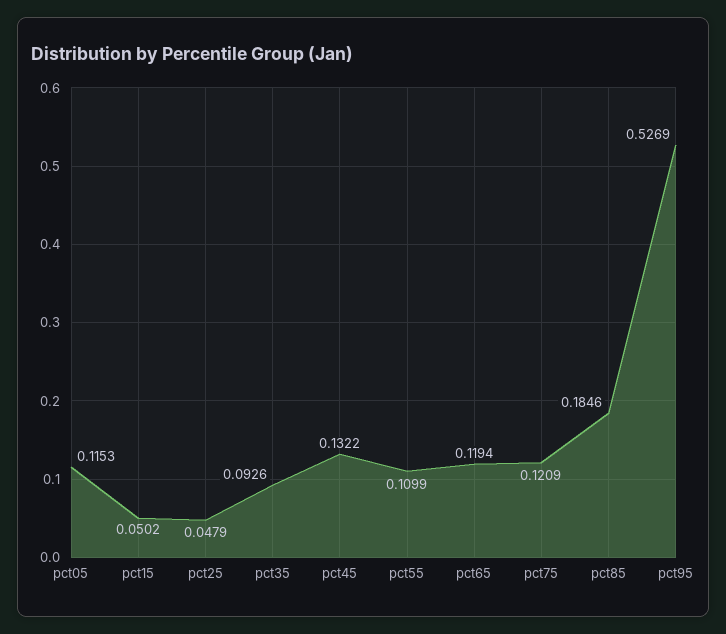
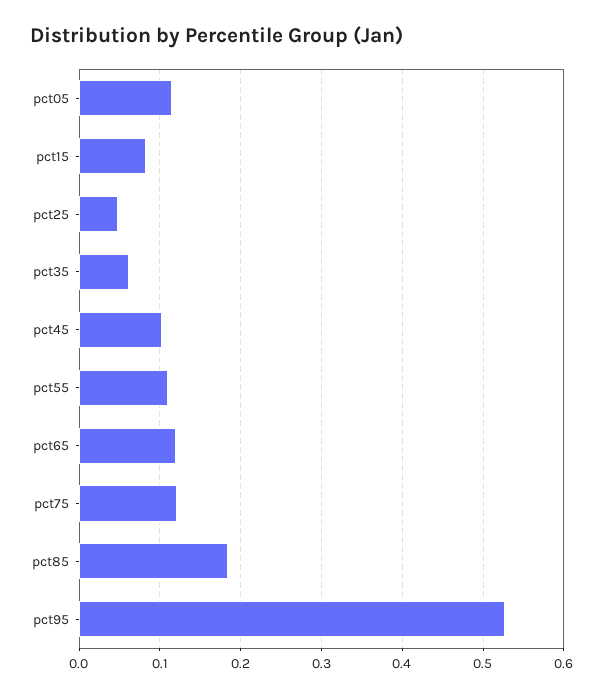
pct15: 0.0502 -> 0.08
pct35: 0.0926 -> 0.06
pct45: 0.1322 -> 0.1

